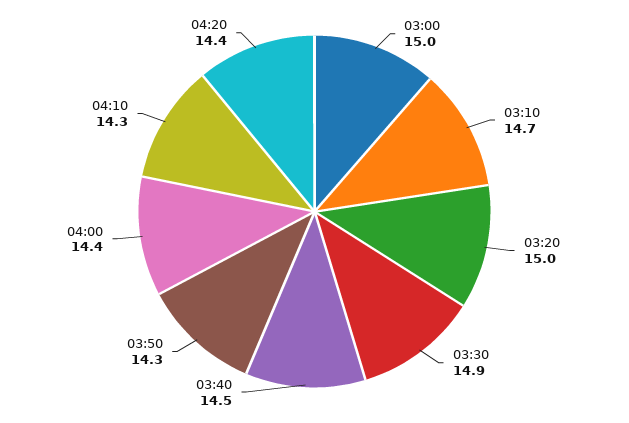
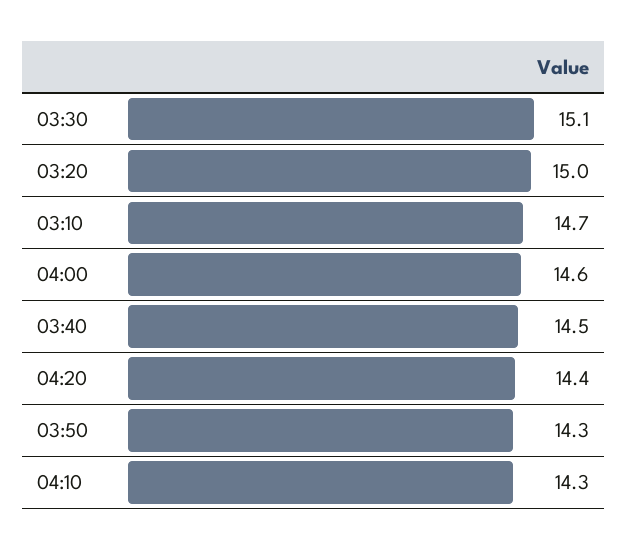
03:00: 15 -> none
03:30: 14.9 -> 15.1
04:00: 14.4 -> 14.6

